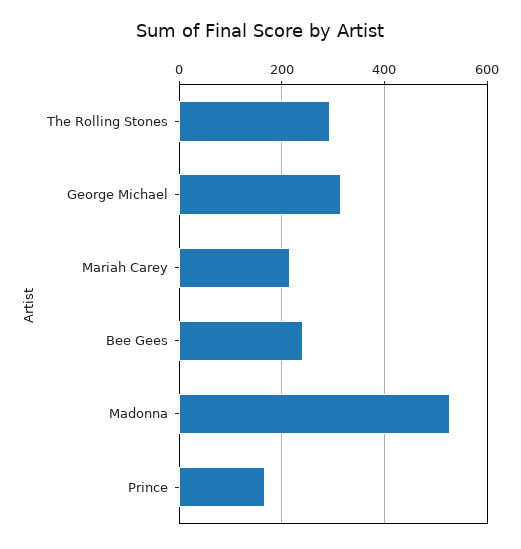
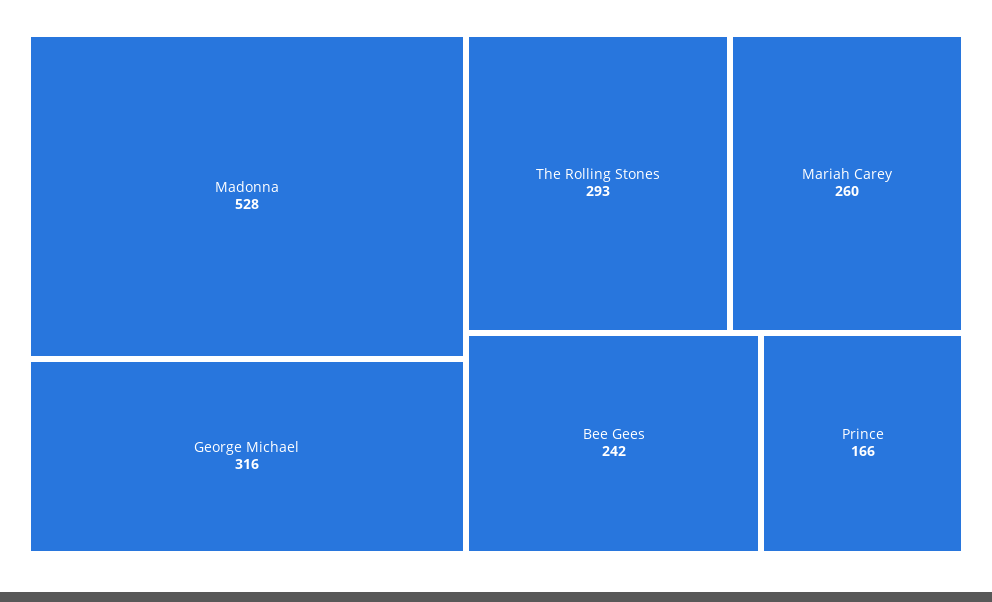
Mariah Carey: 220 -> 260

